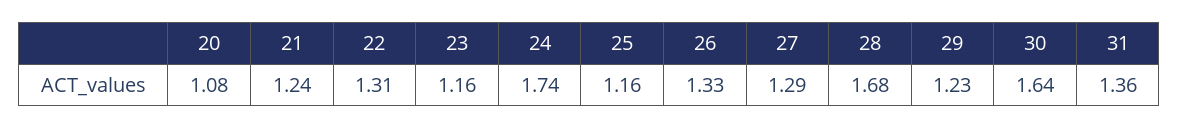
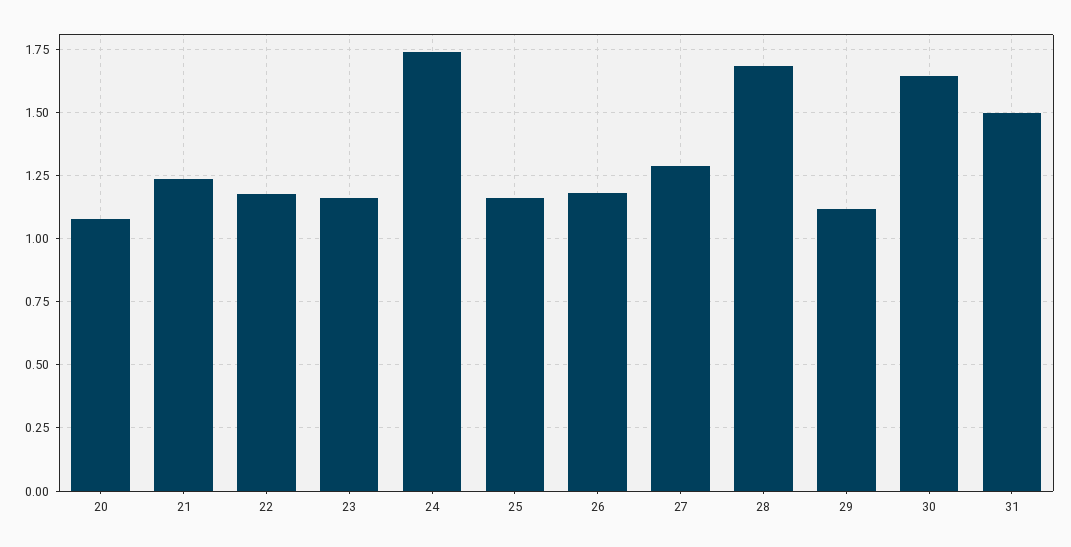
22: 1.31 -> 1.175
26: 1.33 -> 1.175
29: 1.23 -> 1.125
31: 1.36 -> 1.5

